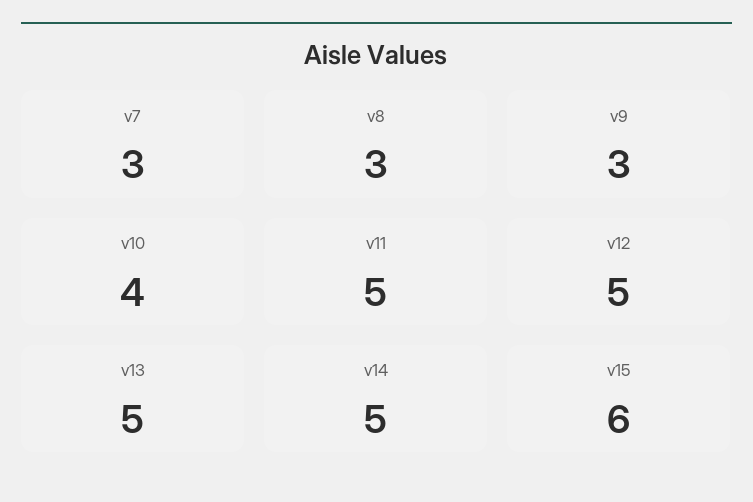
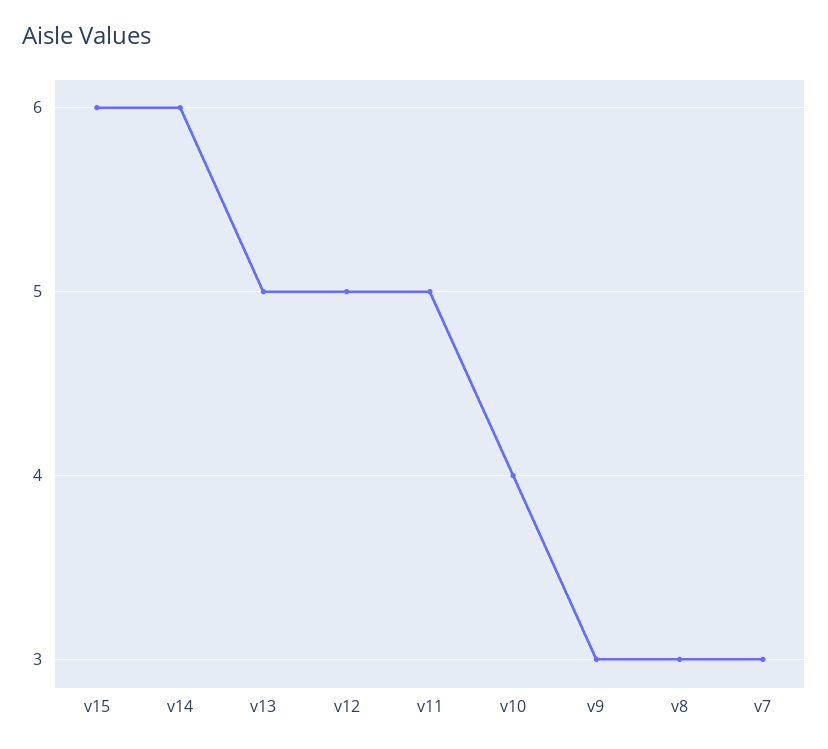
v14: 5 -> 6

